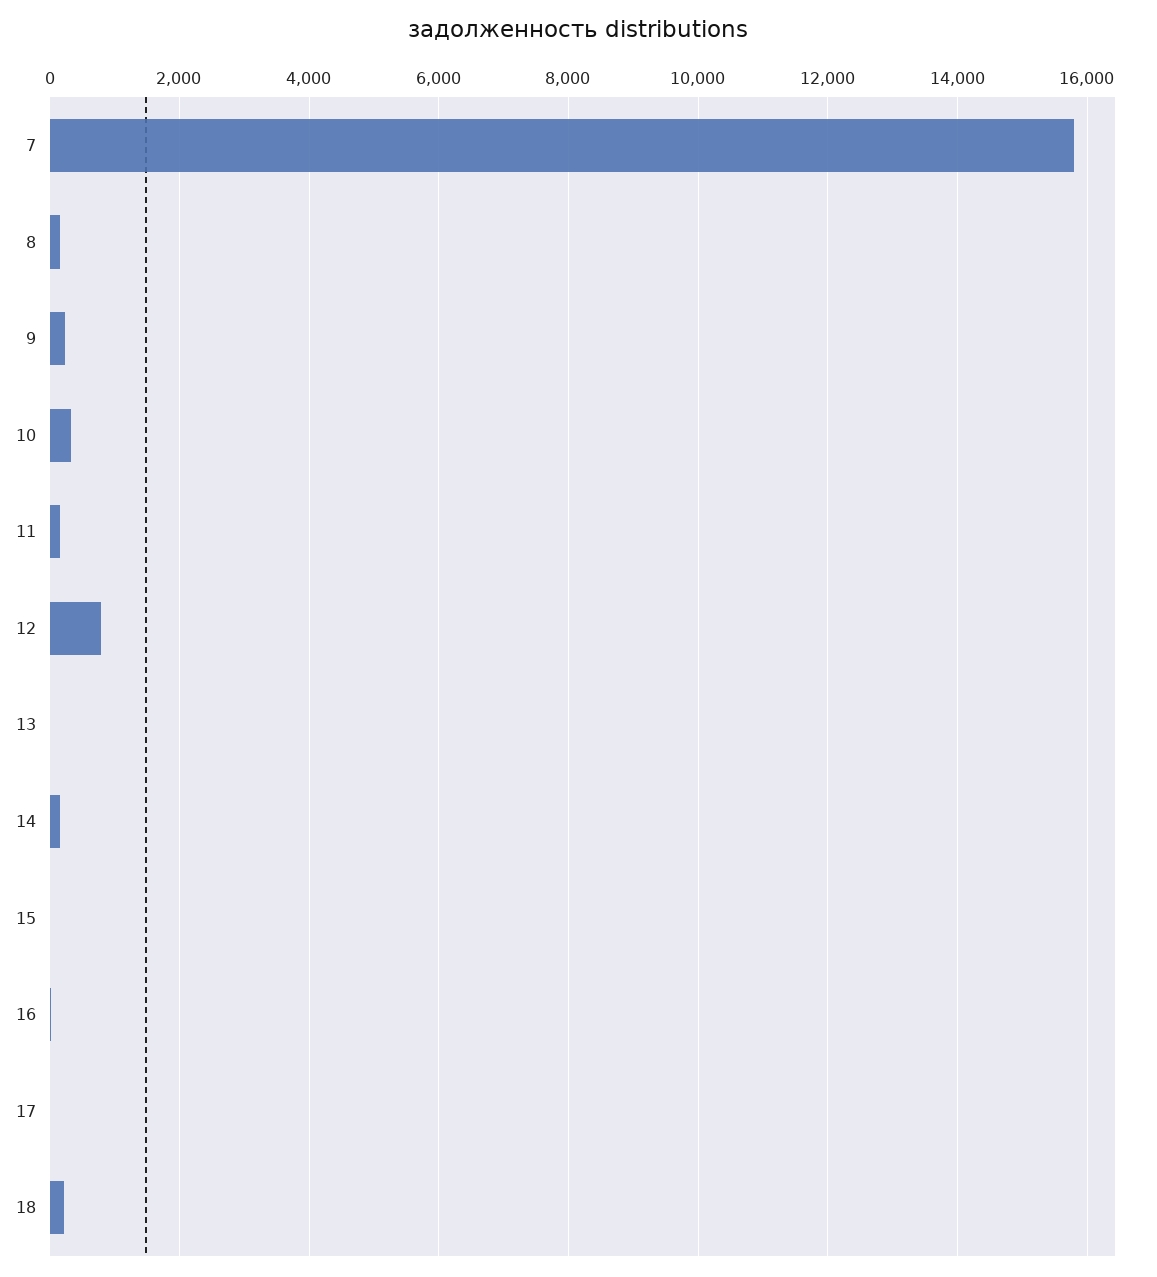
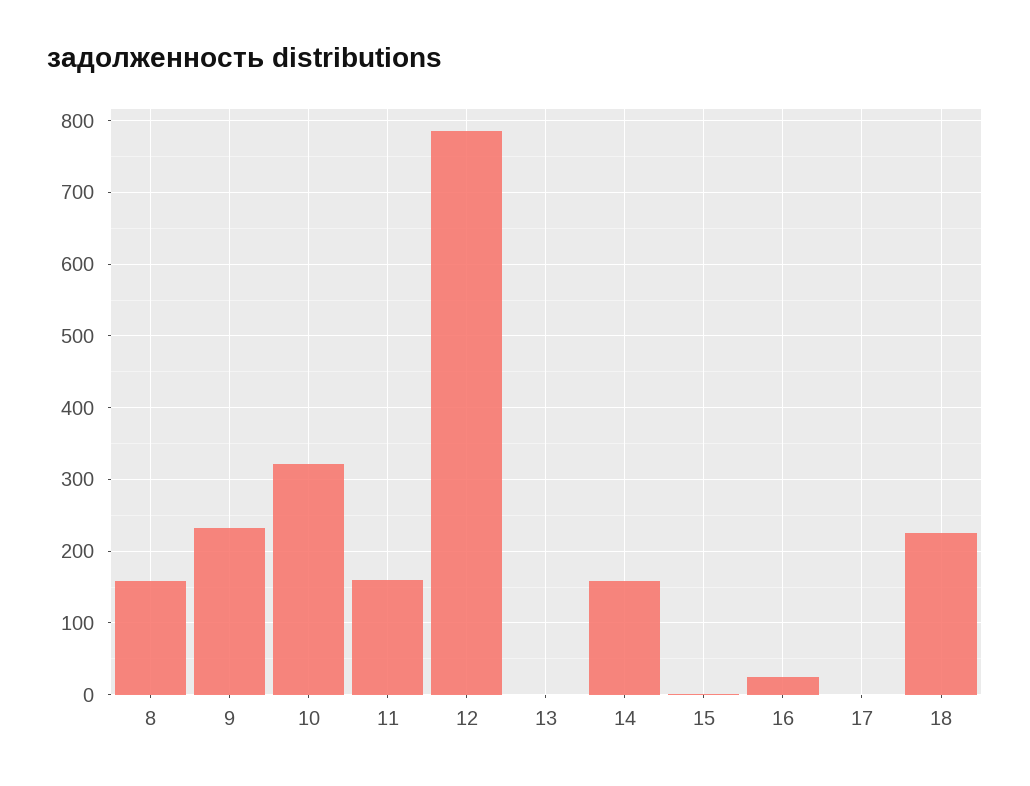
7: 15800 -> none

